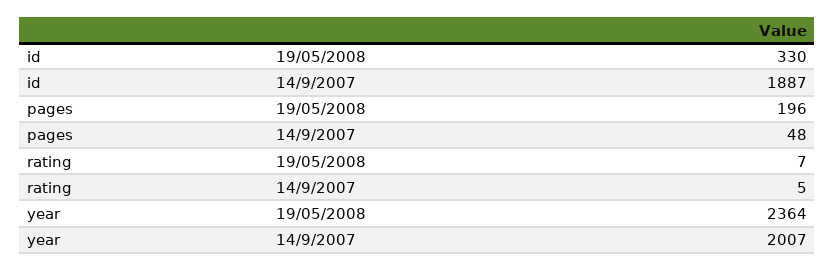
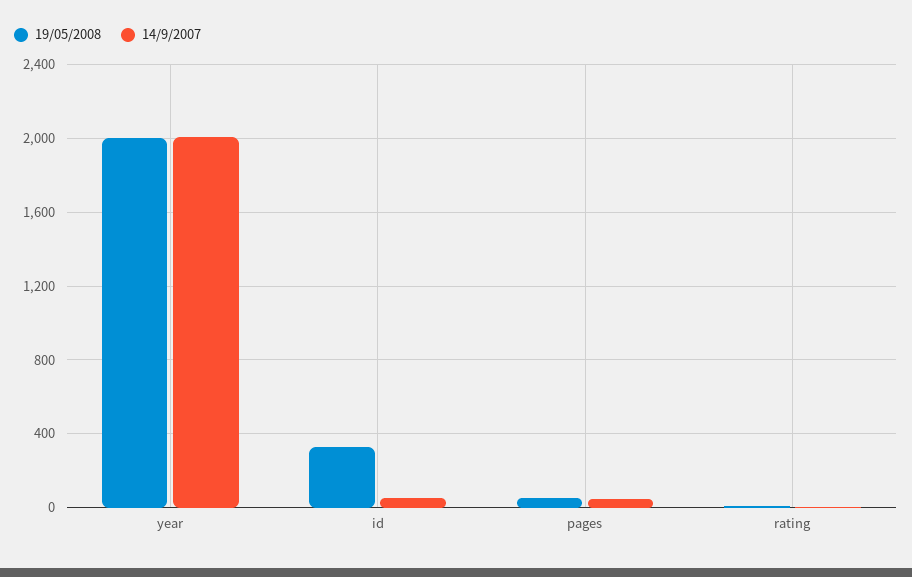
14/9/2007, id: 1887 -> 50
19/05/2008, pages: 196 -> 50
19/05/2008, year: 2364 -> 2000

